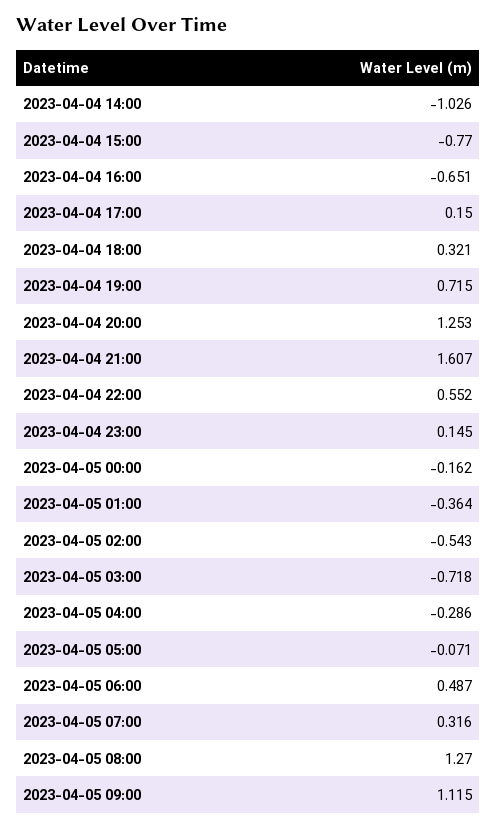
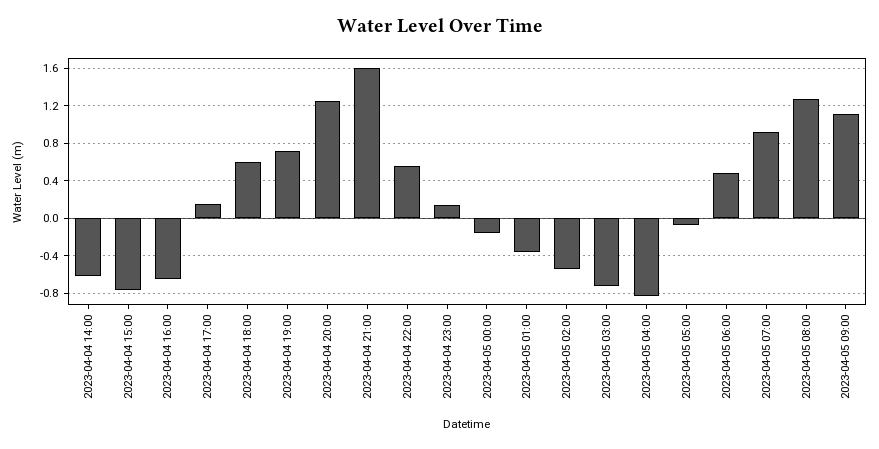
2023-04-04 14:00: -1.026 -> -0.6
2023-04-04 18:00: 0.321 -> 0.6
2023-04-05 04:00: -0.286 -> -0.8
2023-04-05 07:00: 0.316 -> 0.9

